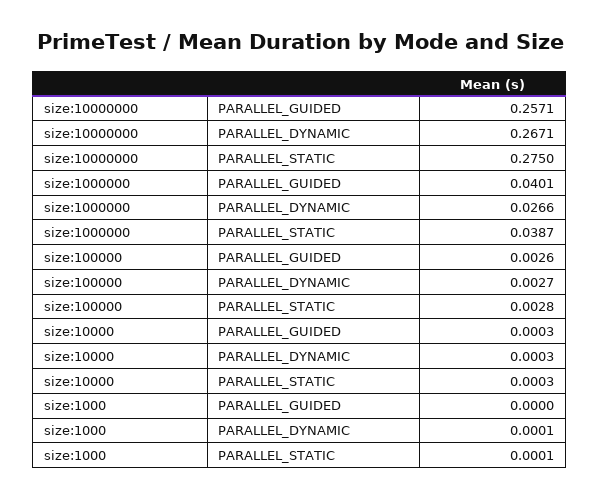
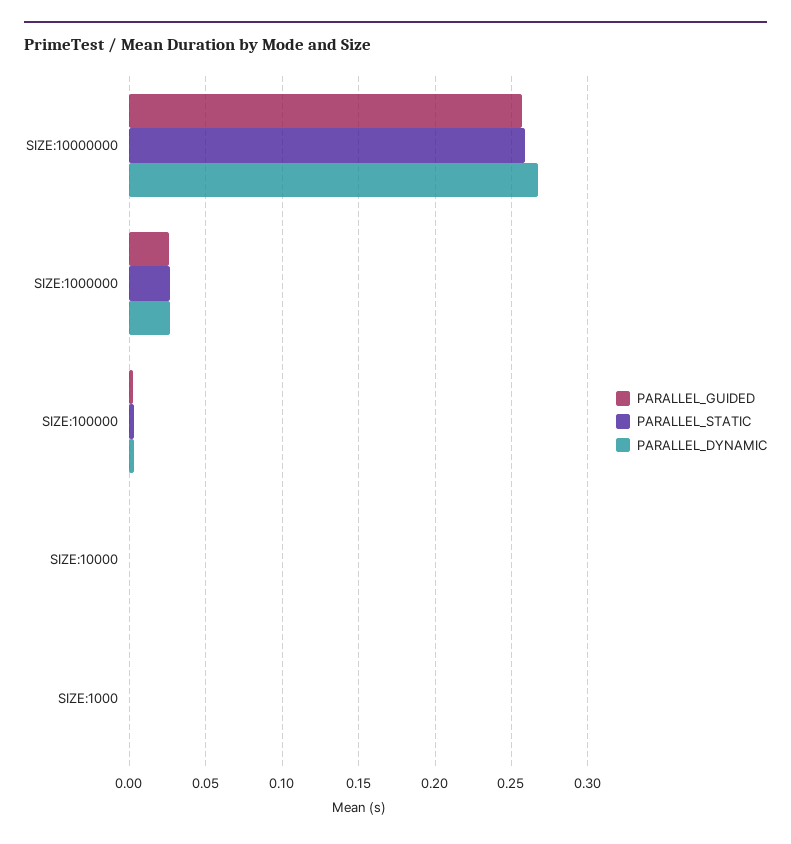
PARALLEL_STATIC, size:10000000: 0.275 -> 0.26
PARALLEL_GUIDED, size:1000000: 0.0401 -> 0.025
PARALLEL_STATIC, size:1000000: 0.0387 -> 0.025

